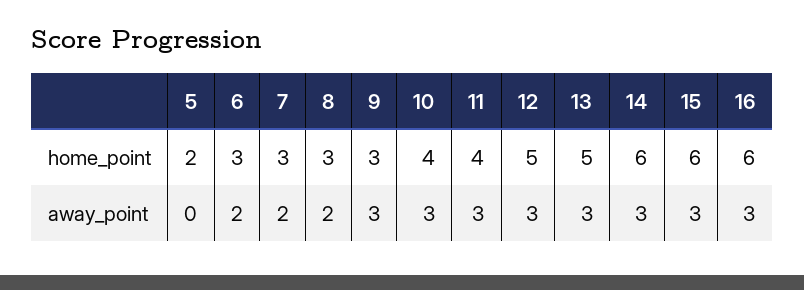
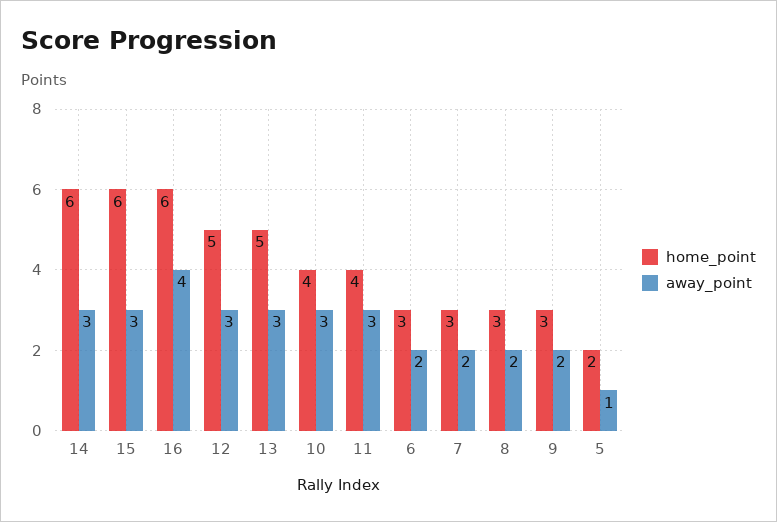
away_point, 5: 0 -> 1
away_point, 9: 3 -> 2
away_point, 16: 3 -> 4

